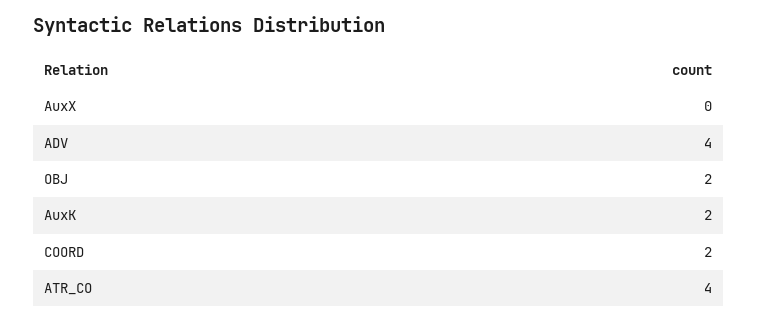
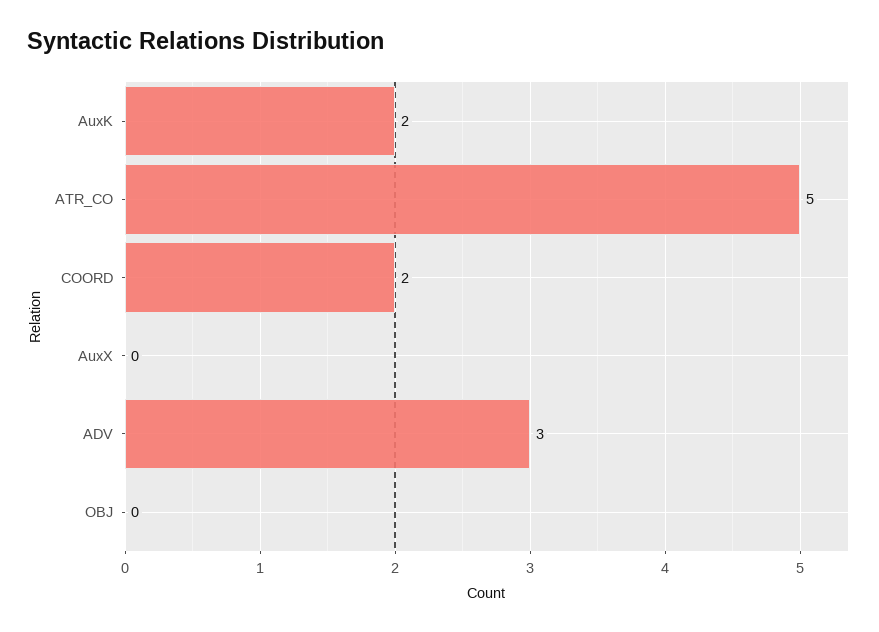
ADV: 4 -> 3
OBJ: 2 -> 0
ATR_CO: 4 -> 5

